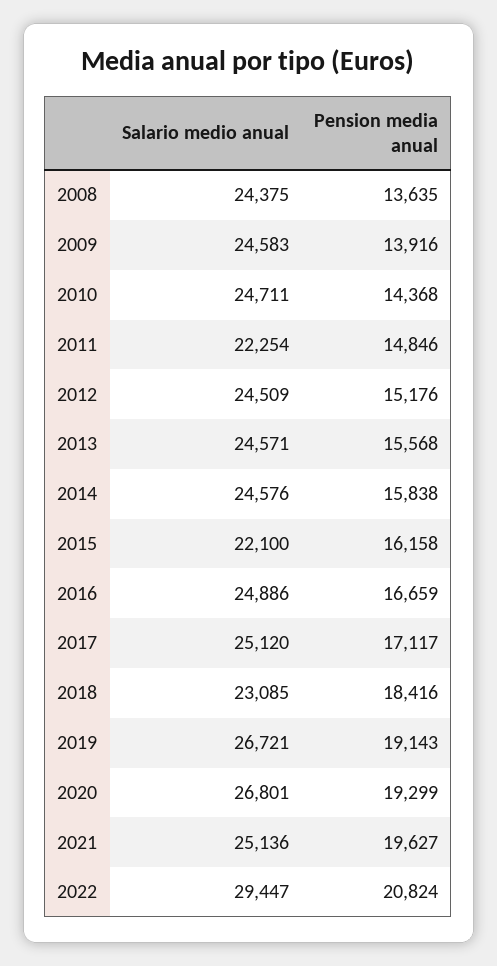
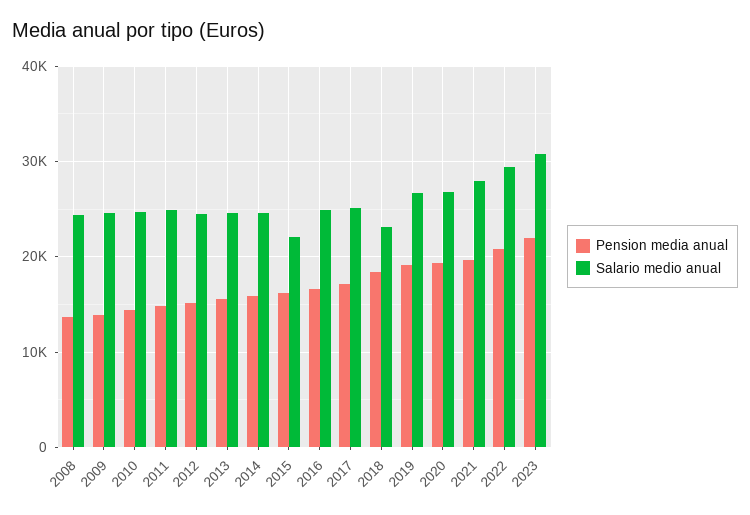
Salario medio anual, 2011: 22254 -> 25000
Salario medio anual, 2021: 25136 -> 28000
Pension media anual, 2023: none -> 22000
Salario medio anual, 2023: none -> 31000

